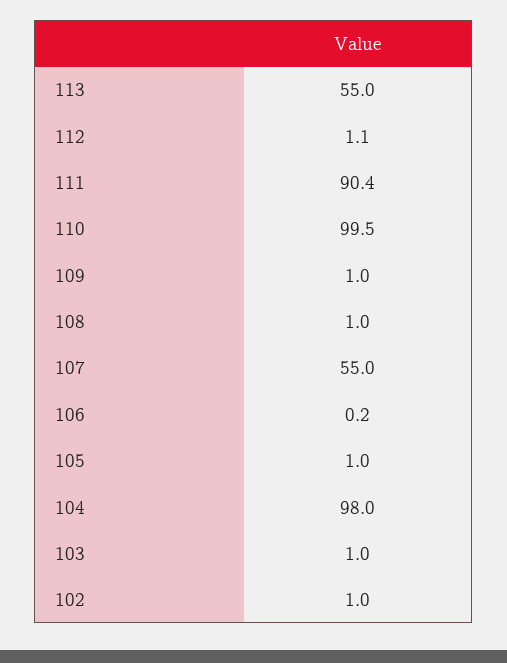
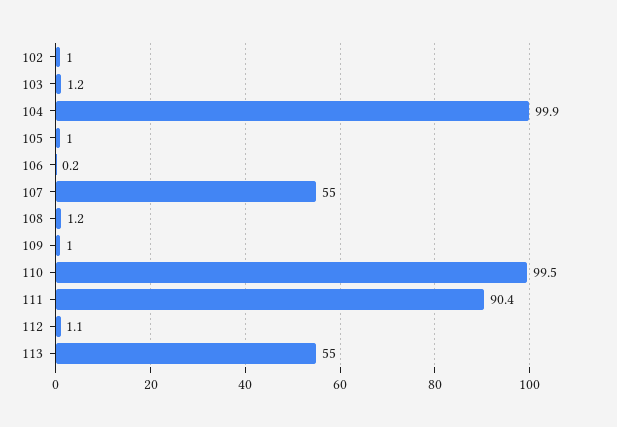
108: 1 -> 1.2
104: 98 -> 99.9
103: 1 -> 1.2

